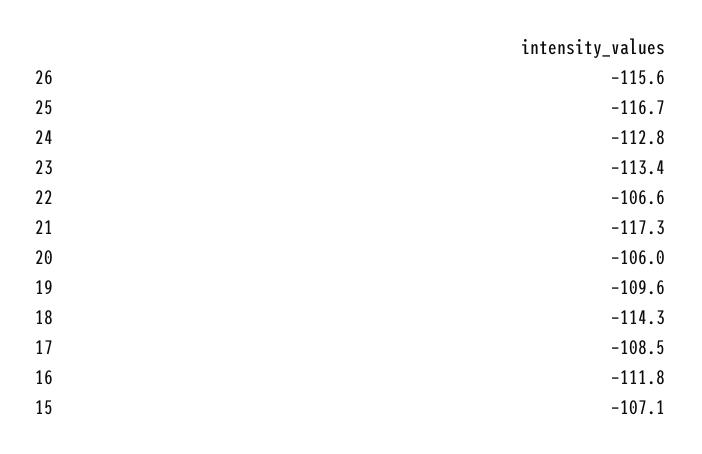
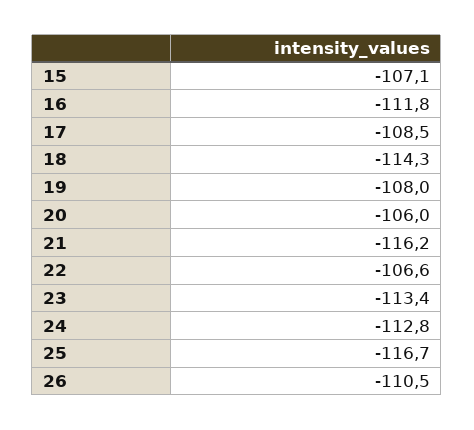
26: -115.6 -> -110.5
21: -117.3 -> -116.2
19: -109.6 -> -108

